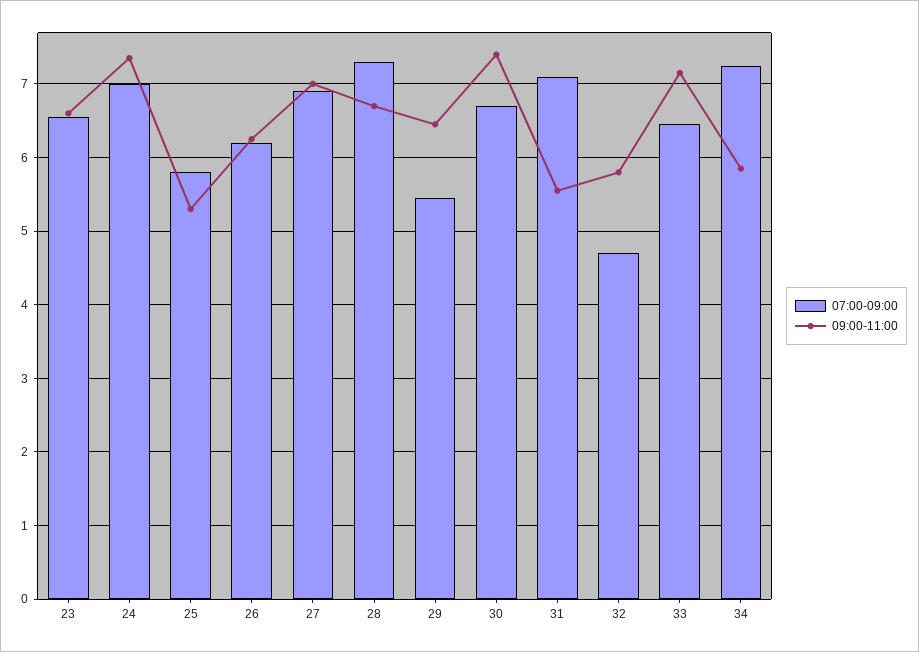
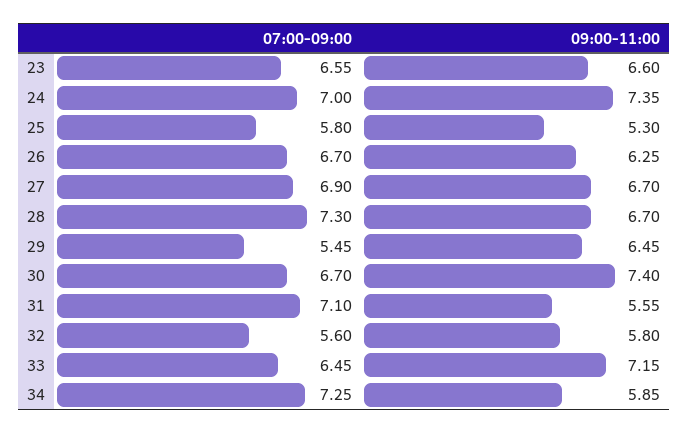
07:00-09:00, 26: 6.2 -> 6.7
09:00-11:00, 27: 7 -> 6.7
07:00-09:00, 32: 4.7 -> 5.6

